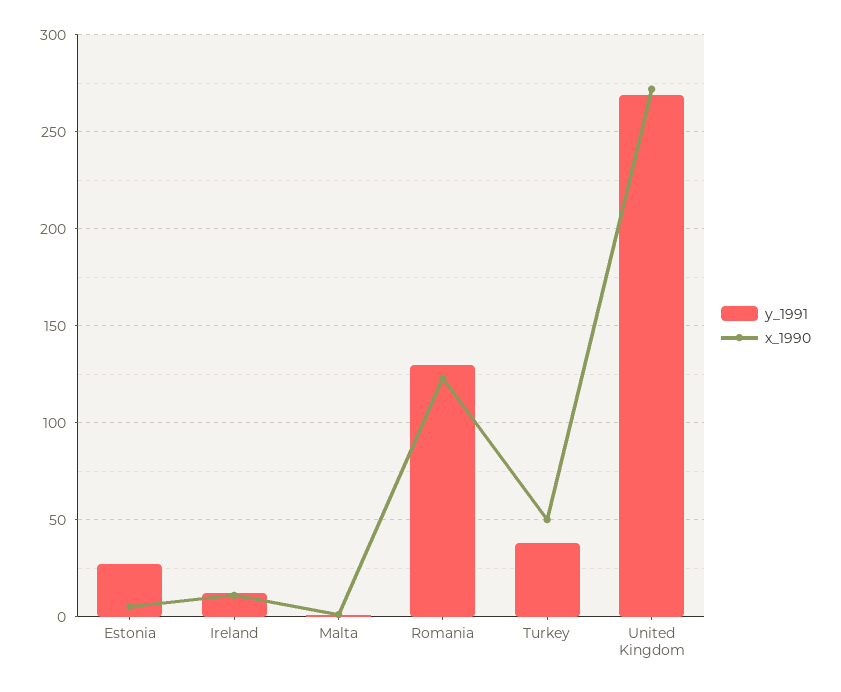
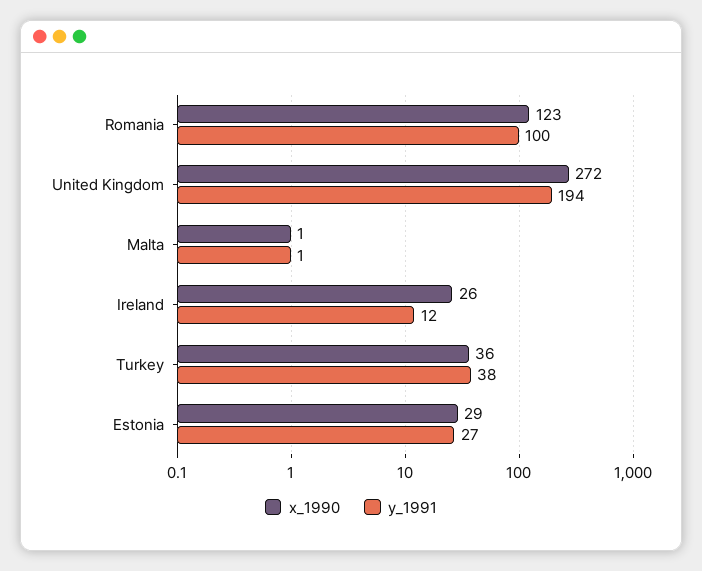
x_1990, Estonia: 5 -> 29
x_1990, Ireland: 10 -> 26
y_1991, Romania: 130 -> 100
x_1990, Turkey: 50 -> 36
y_1991, United Kingdom: 270 -> 194

